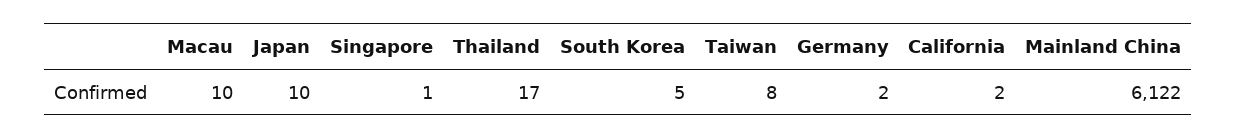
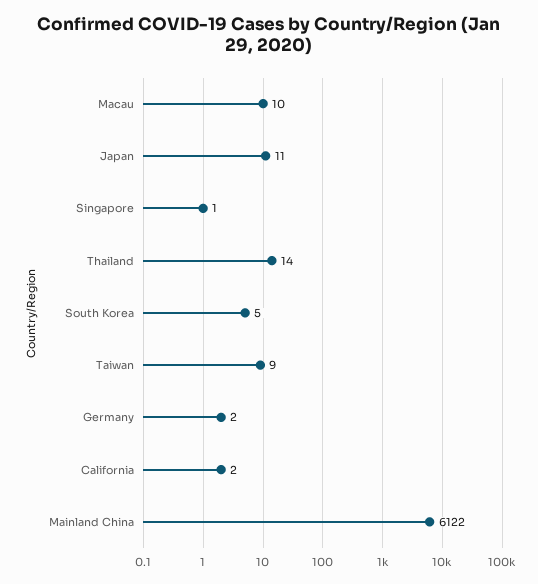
Japan: 10 -> 11
Thailand: 17 -> 14
Taiwan: 8 -> 9

